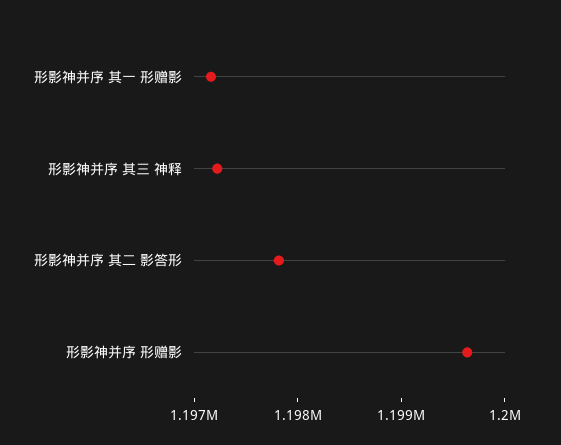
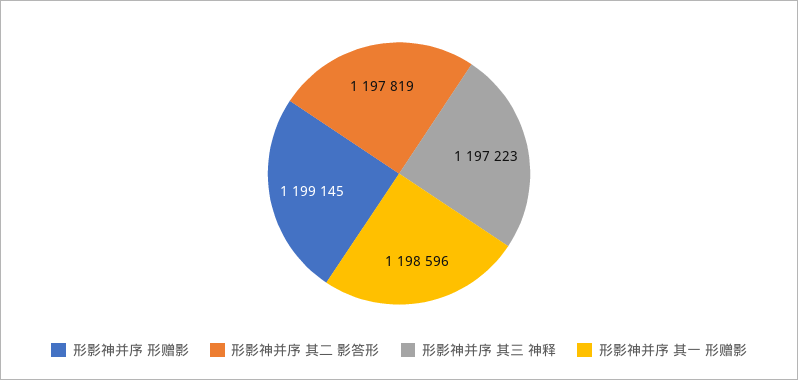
形影神并序 其一 形赠影: 1197200 -> 1198596
形影神并序 形赠影: 1199600 -> 1199145

